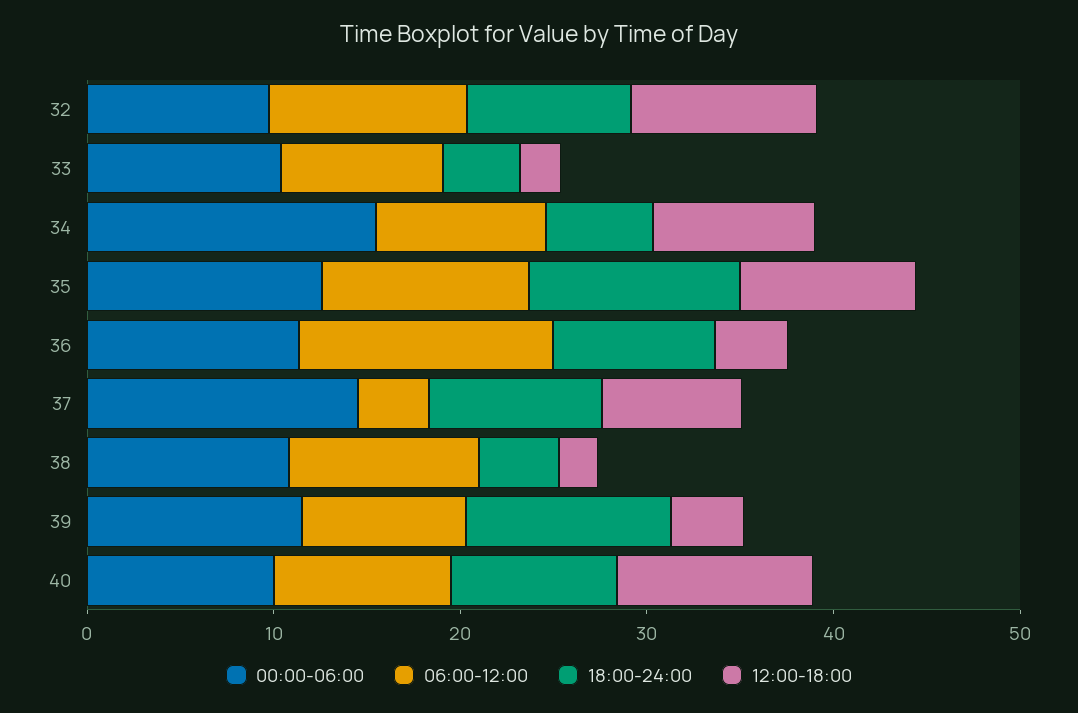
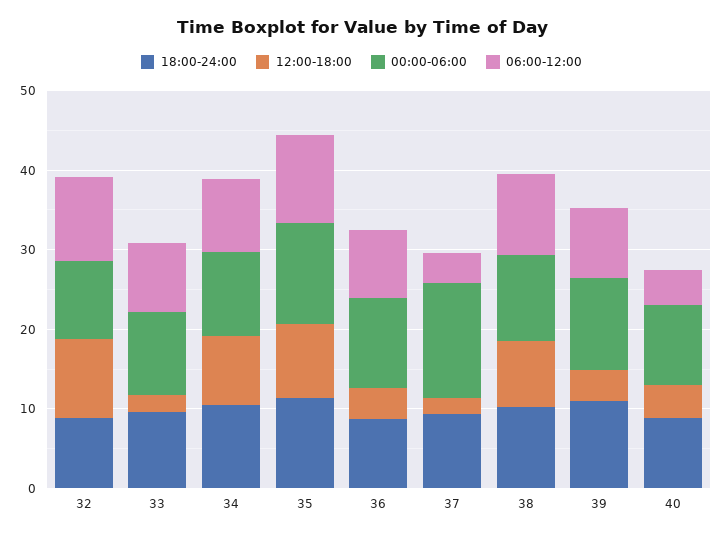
18:00-24:00, 33: 4 -> 10
00:00-06:00, 34: 16 -> 10
18:00-24:00, 34: 6 -> 10
06:00-12:00, 36: 14 -> 8
12:00-18:00, 37: 8 -> 2
18:00-24:00, 38: 4 -> 10
12:00-18:00, 38: 2 -> 8
06:00-12:00, 40: 10 -> 4
12:00-18:00, 40: 10 -> 4

